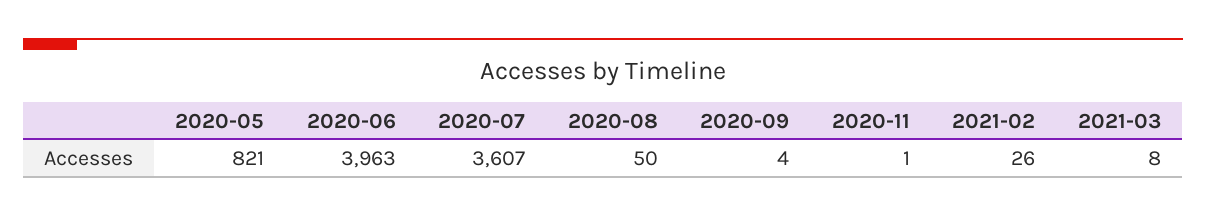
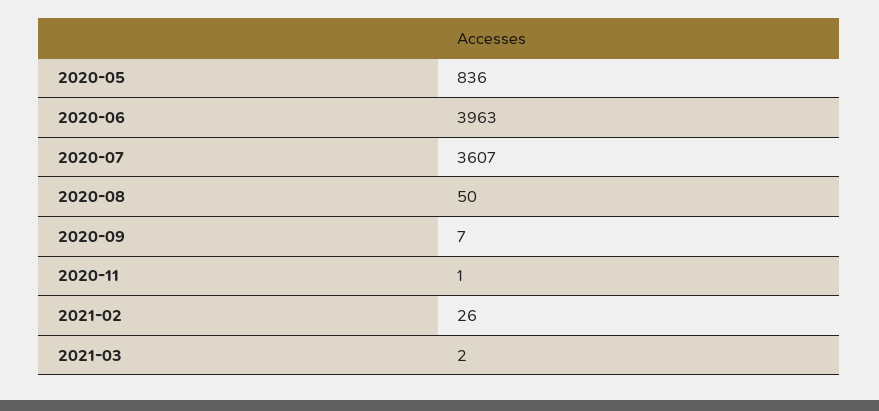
2020-05: 821 -> 836
2020-09: 4 -> 7
2021-03: 8 -> 2

